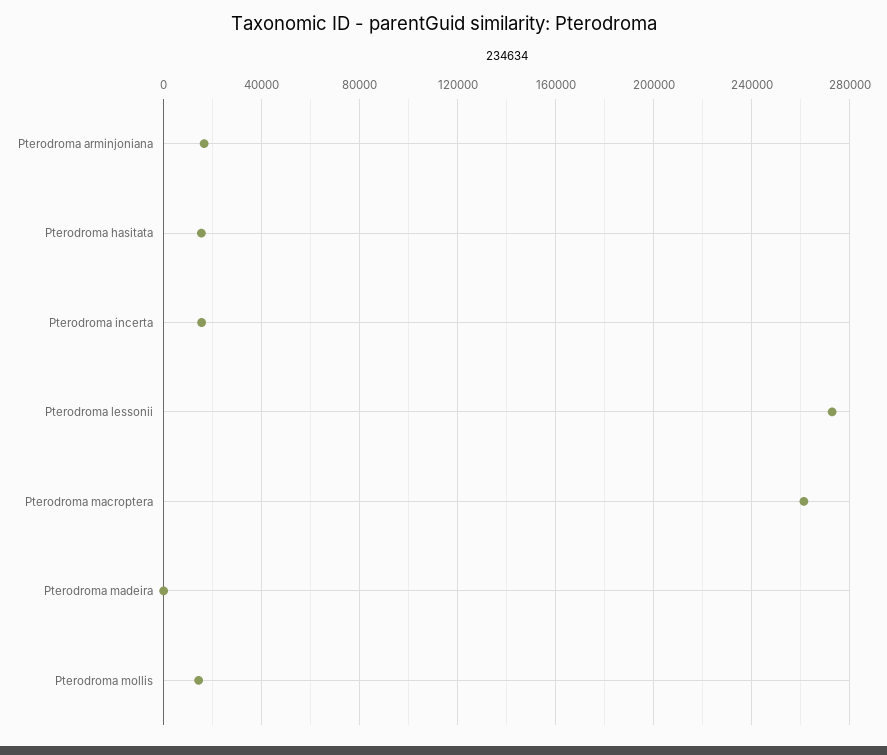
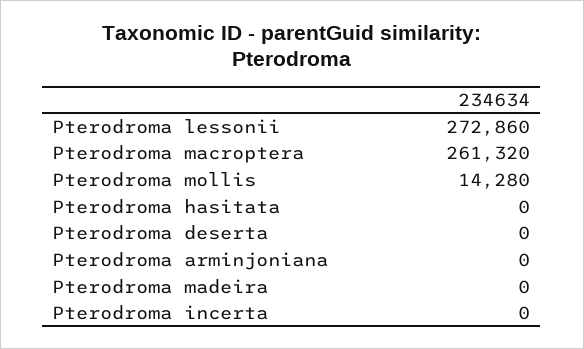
Pterodroma arminjoniana: 15000 -> 0
Pterodroma hasitata: 15000 -> 0
Pterodroma incerta: 15000 -> 0
Pterodroma deserta: none -> 0

